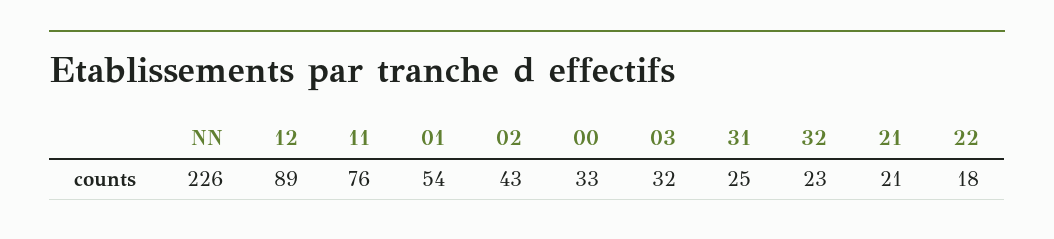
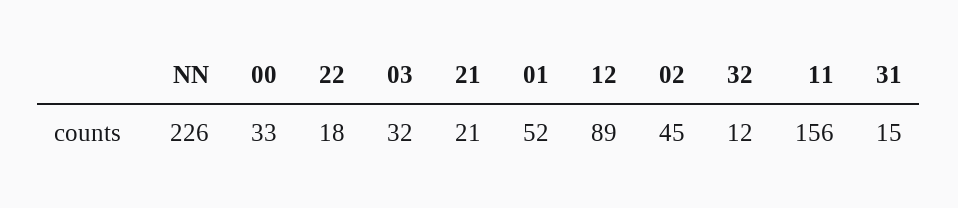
11: 76 -> 156
01: 54 -> 52
02: 43 -> 45
31: 25 -> 15
32: 23 -> 12

